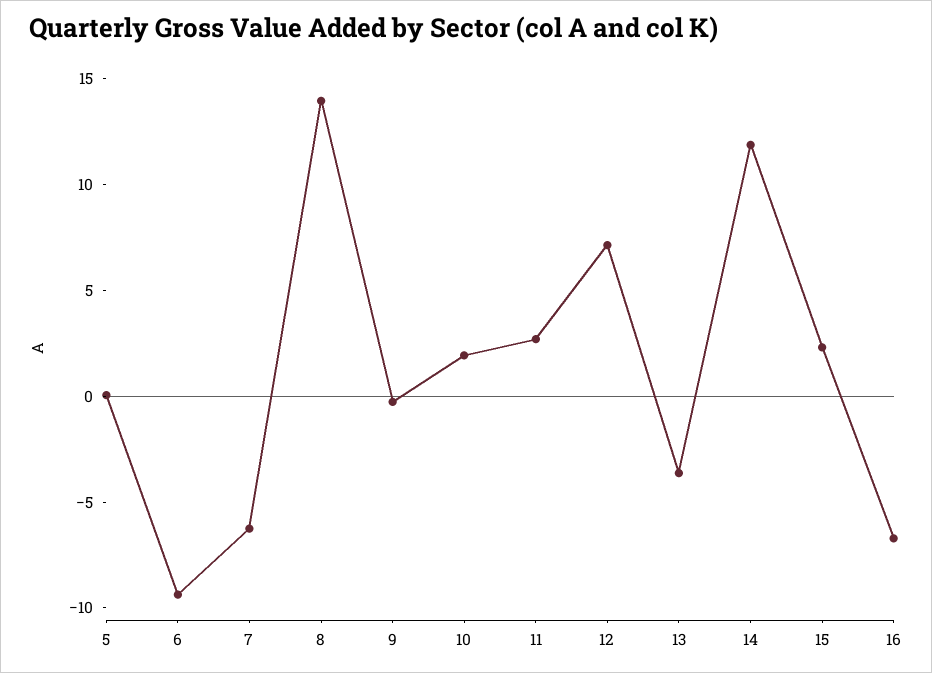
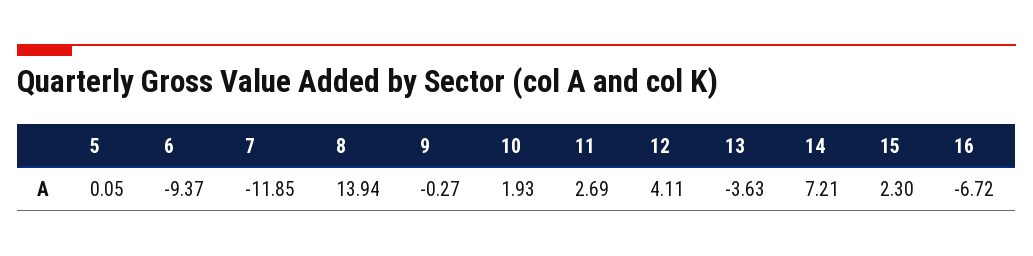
7: -6 -> -11.85
12: 7 -> 4.11
14: 12 -> 7.21

